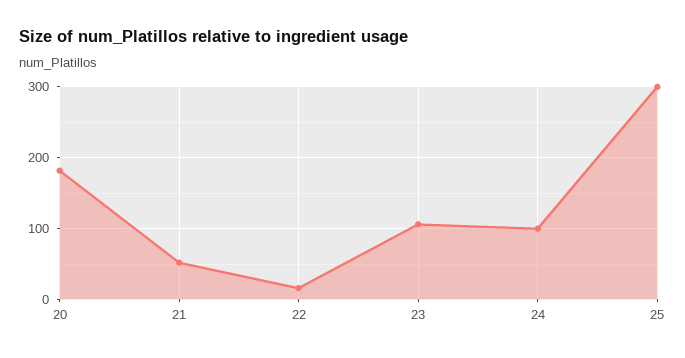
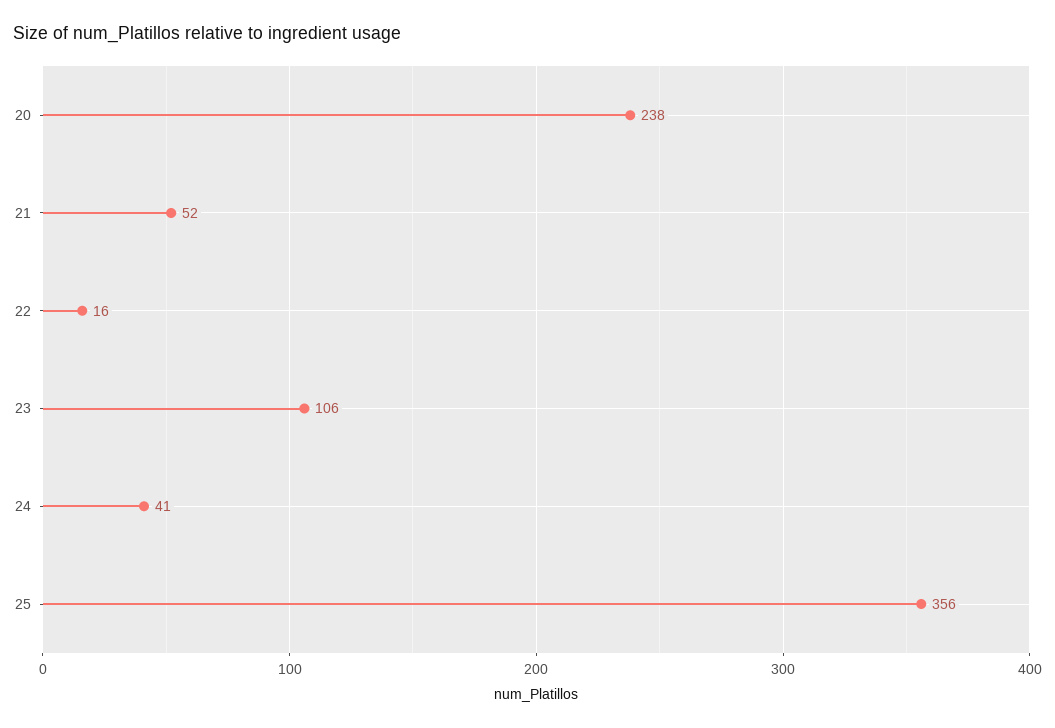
20: 180 -> 238
24: 100 -> 41
25: 300 -> 356

